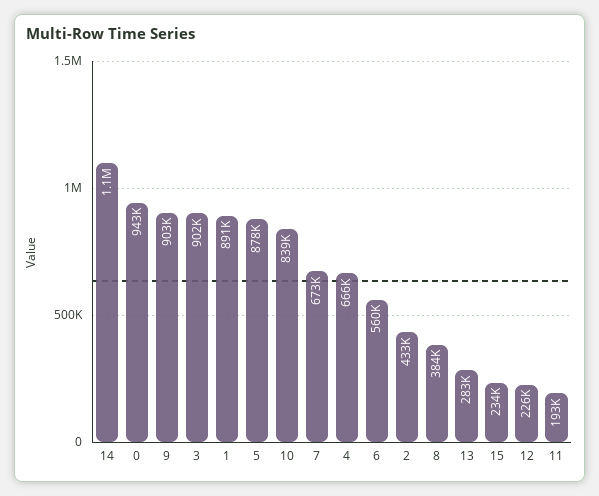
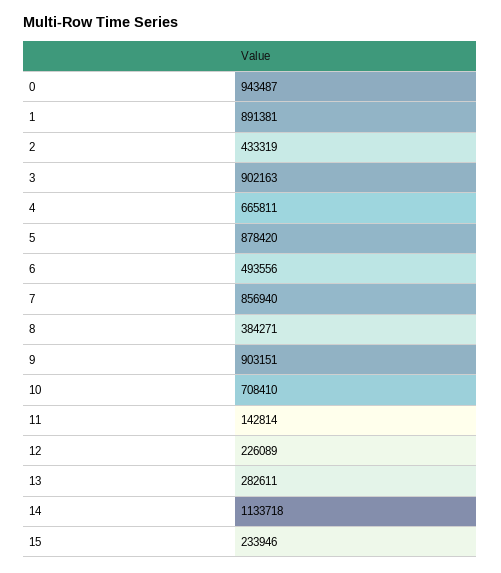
10: 839000 -> 708410
7: 673000 -> 856940
6: 560000 -> 493556
11: 193000 -> 142814

